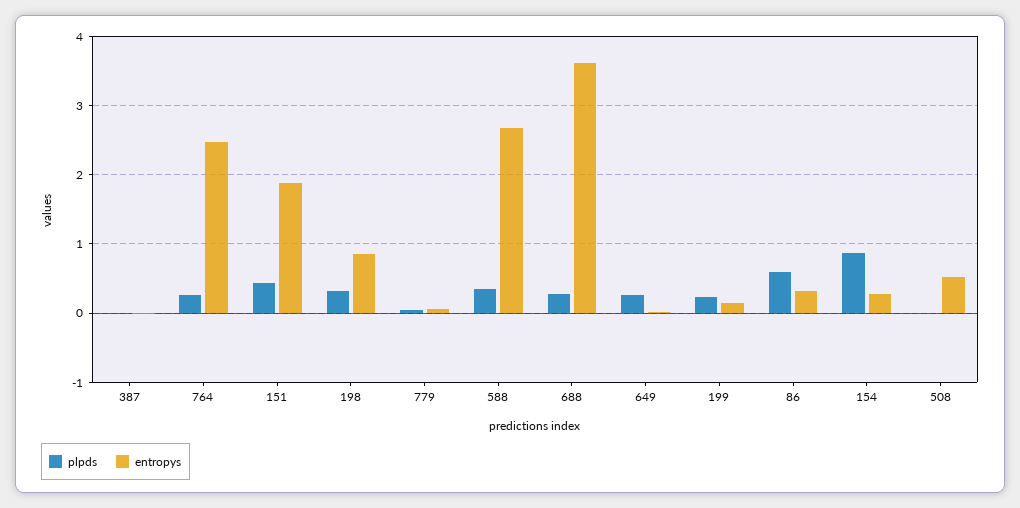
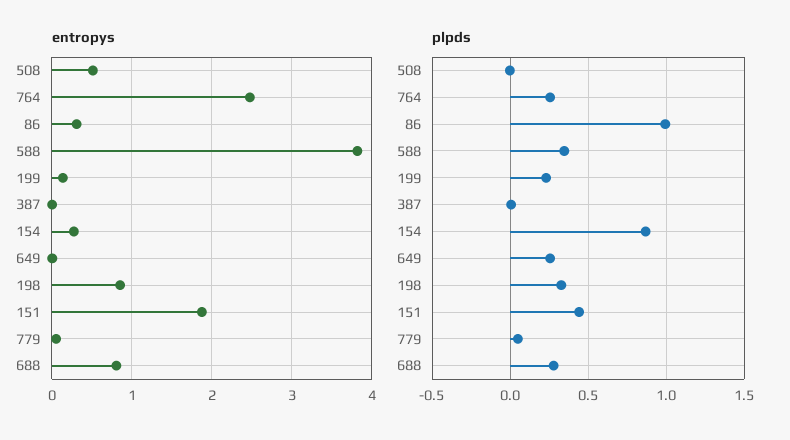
entropys, 588: 2.7 -> 3.8
entropys, 688: 3.6 -> 0.8
plpds, 86: 0.6 -> 1

